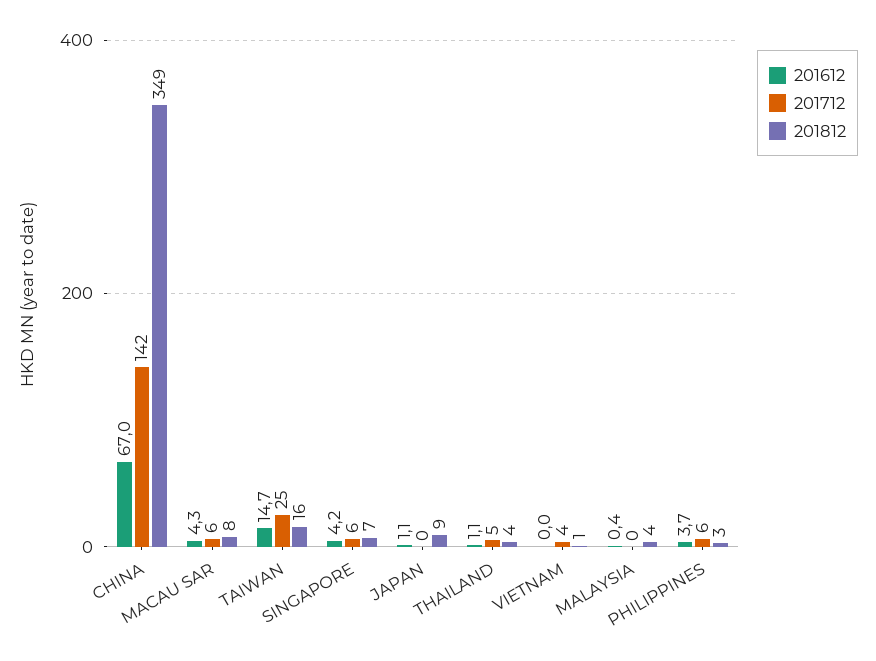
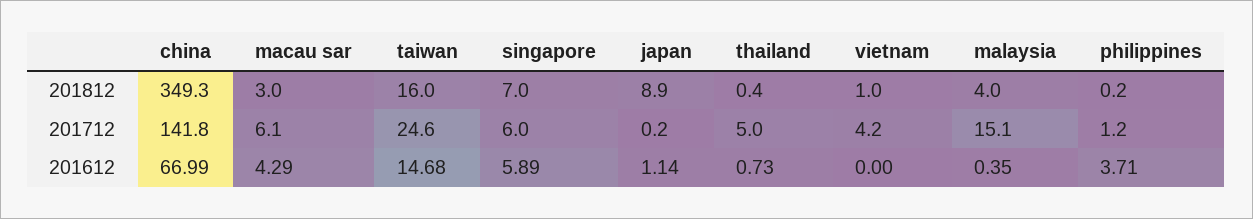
201812, MACAU SAR: 8 -> 3
201612, SINGAPORE: 4.2 -> 5.89
201612, THAILAND: 1.1 -> 0.73
201812, THAILAND: 4 -> 0.4
201712, MALAYSIA: 0 -> 15.1
201712, PHILIPPINES: 6 -> 1.2
201812, PHILIPPINES: 3 -> 0.2

